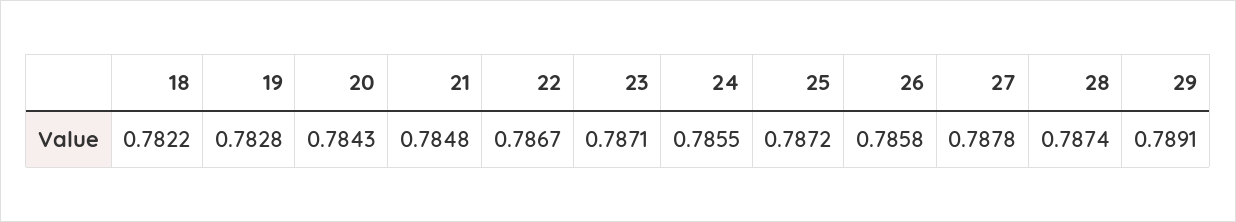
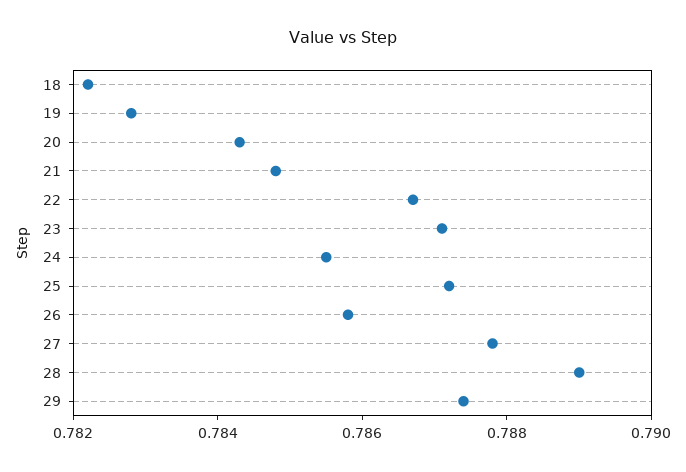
28: 0.7874 -> 0.789
29: 0.7891 -> 0.7875

